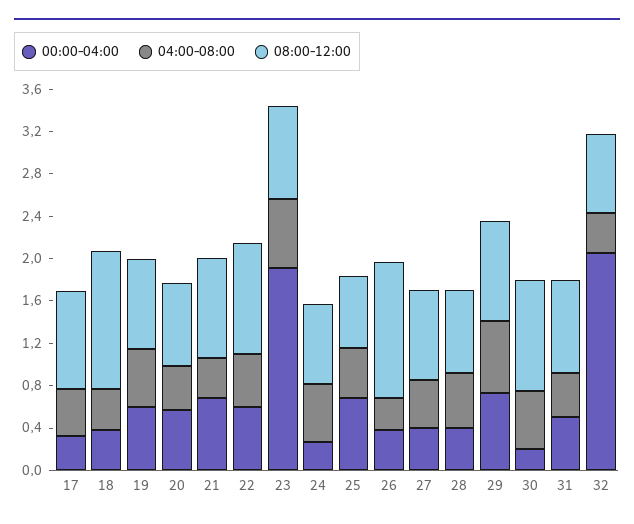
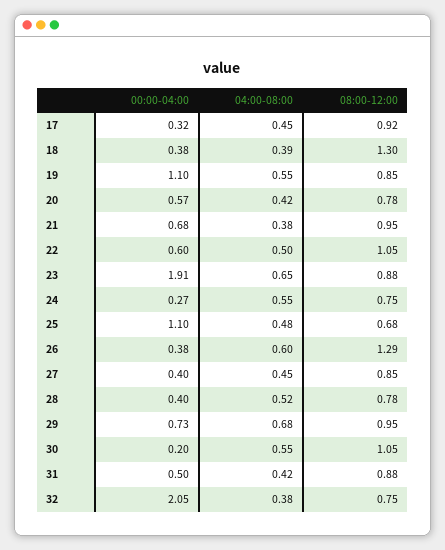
00:00-04:00, 19: 0.6 -> 1.1
00:00-04:00, 25: 0.7 -> 1.1
04:00-08:00, 26: 0.3 -> 0.6

